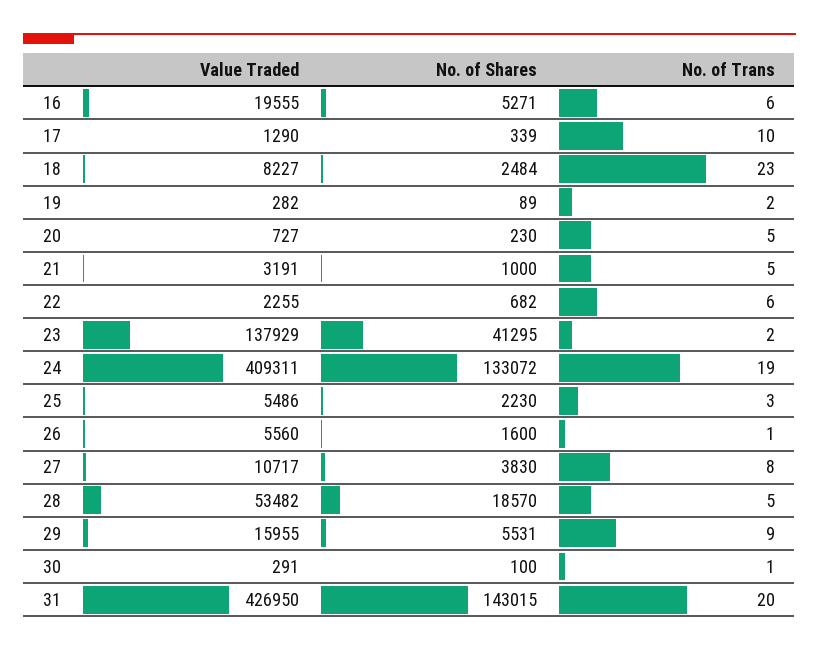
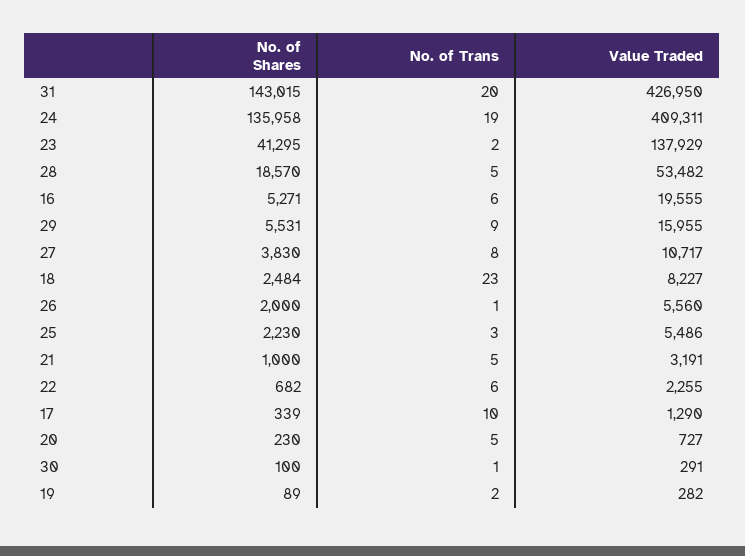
No. of Shares, 24: 133072 -> 135958
No. of Shares, 26: 1600 -> 2000

